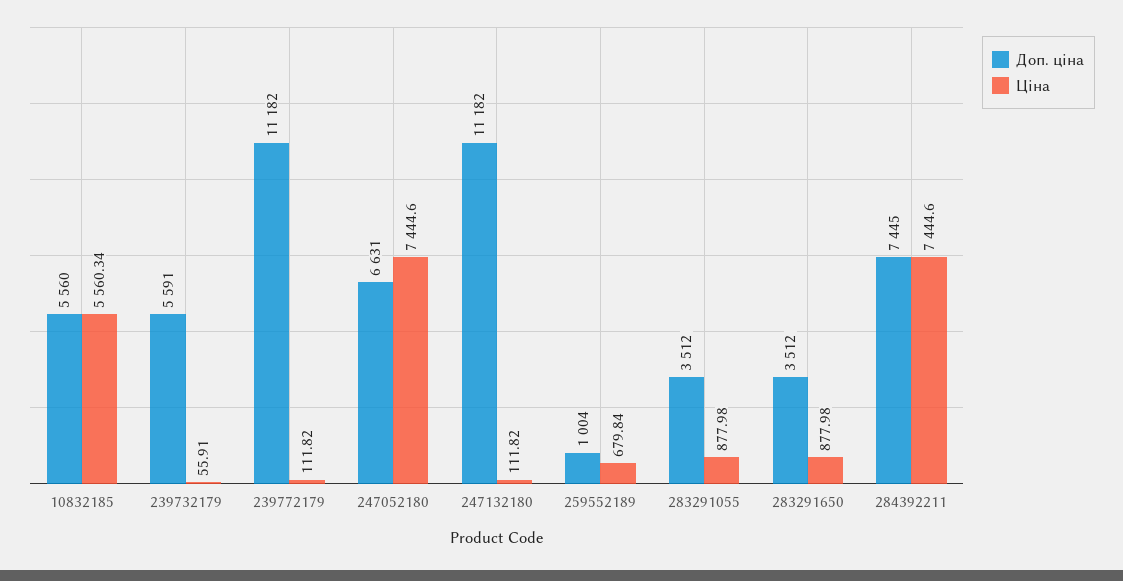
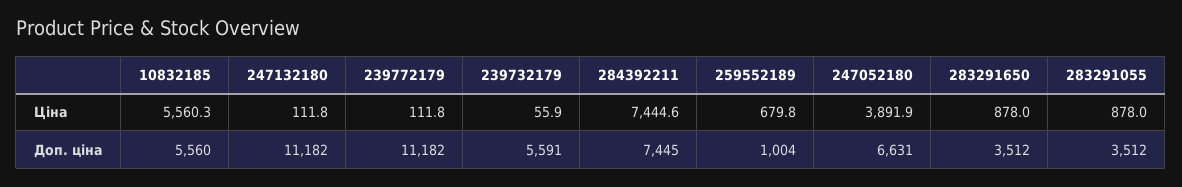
Ціна, 247052180: 7444.6 -> 3891.9

